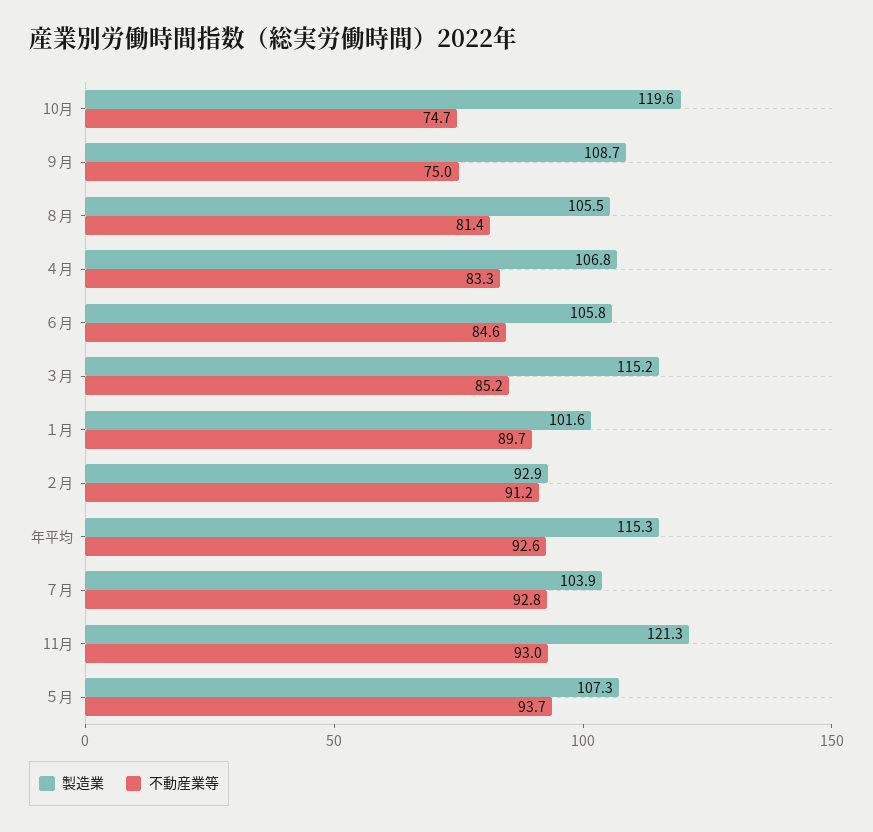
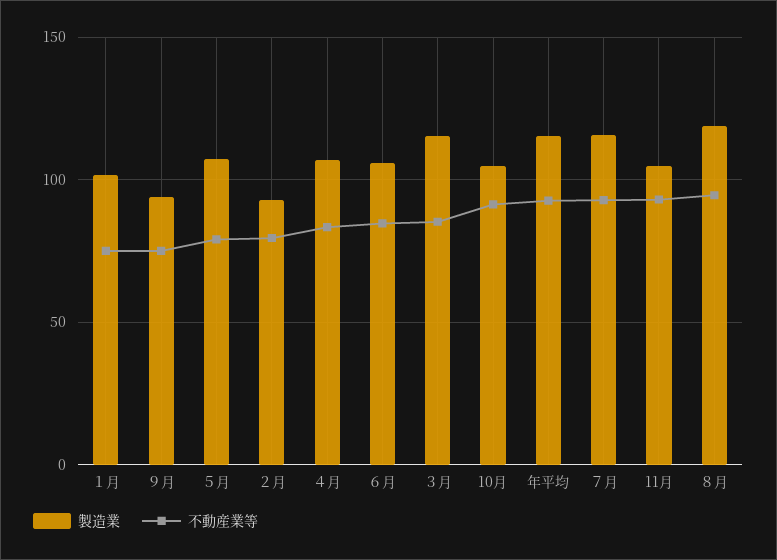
製造業, 10月: 119.6 -> 105
不動産業等, 10月: 74.7 -> 90
製造業, ９月: 108.7 -> 95
製造業, ８月: 105.5 -> 120
不動産業等, ８月: 81.4 -> 95
不動産業等, １月: 89.7 -> 75
不動産業等, ２月: 91.2 -> 80
製造業, ７月: 103.9 -> 115
製造業, 11月: 121.3 -> 105
不動産業等, ５月: 93.7 -> 80

